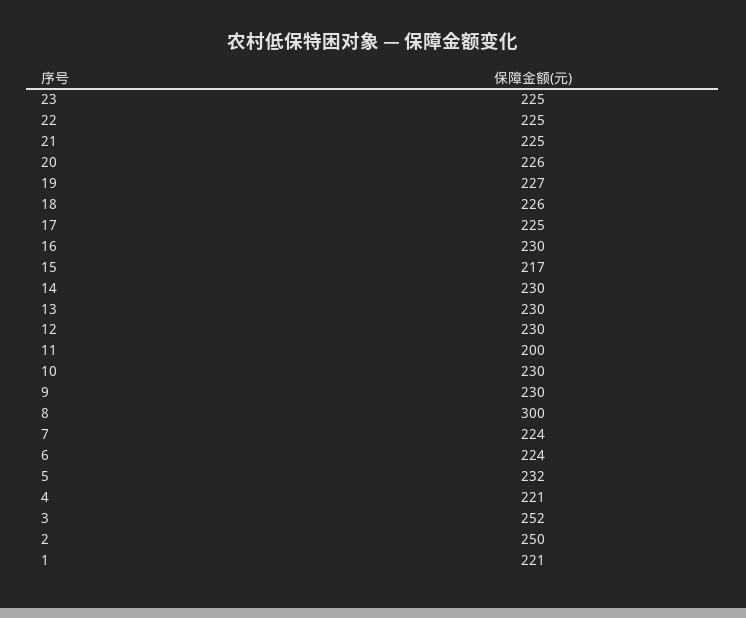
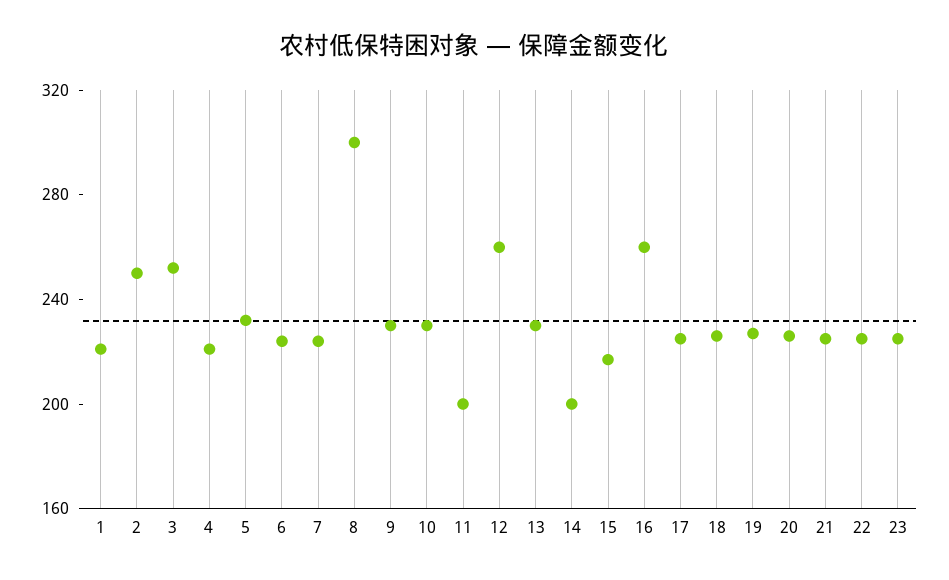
16: 230 -> 260
14: 230 -> 200
12: 230 -> 260

